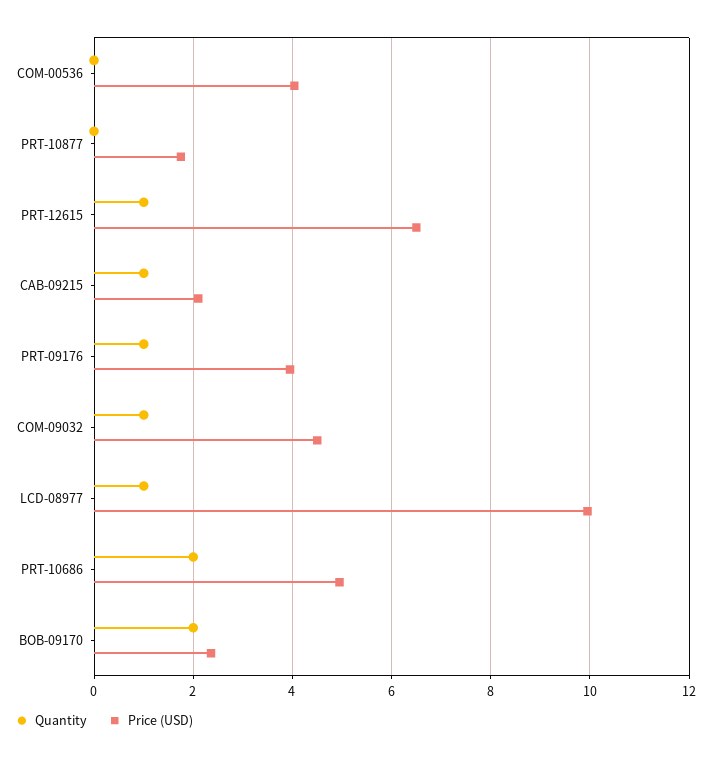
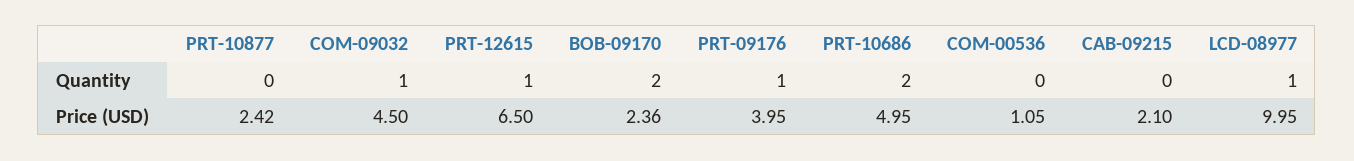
Price (USD), COM-00536: 4 -> 1.05
Price (USD), PRT-10877: 1.8 -> 2.42
Quantity, CAB-09215: 1 -> 0

